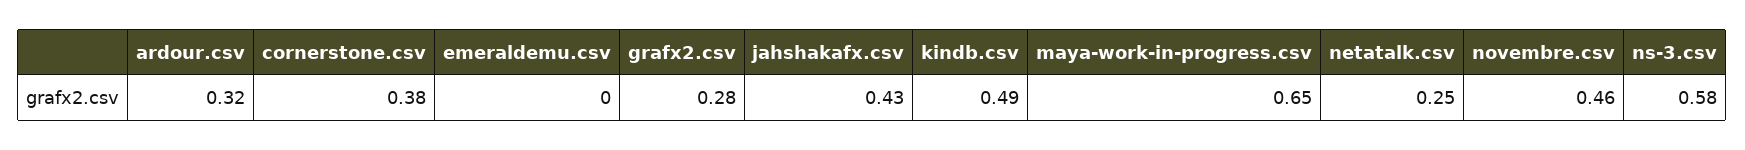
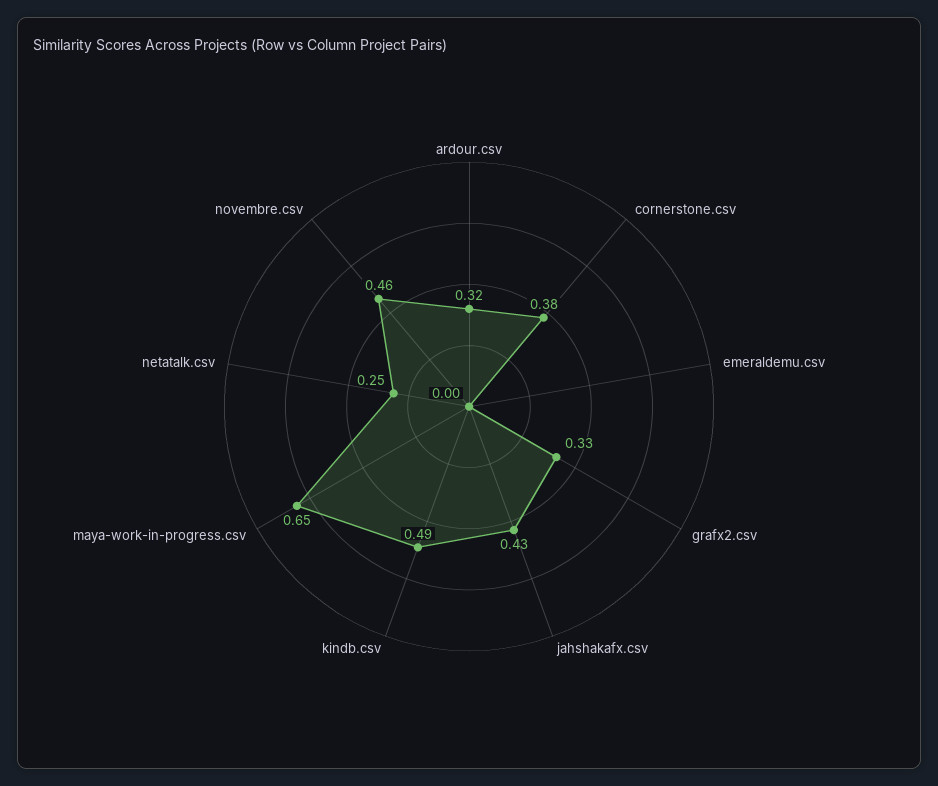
grafx2.csv: 0.28 -> 0.33
ns-3.csv: 0.58 -> none

